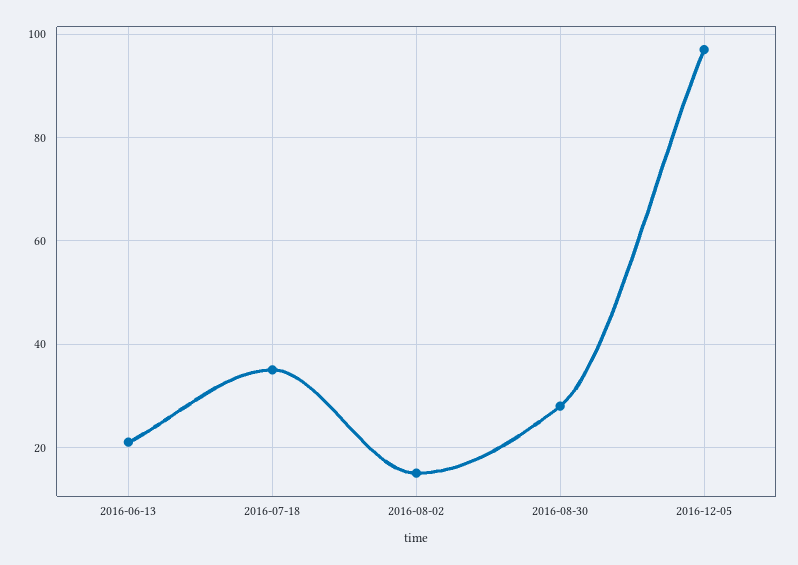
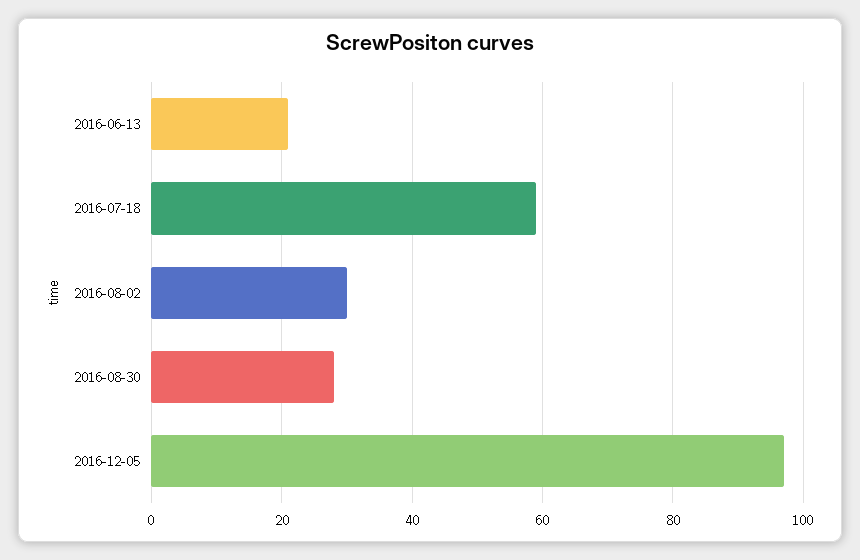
2016-07-18: 35 -> 60
2016-08-02: 15 -> 30

